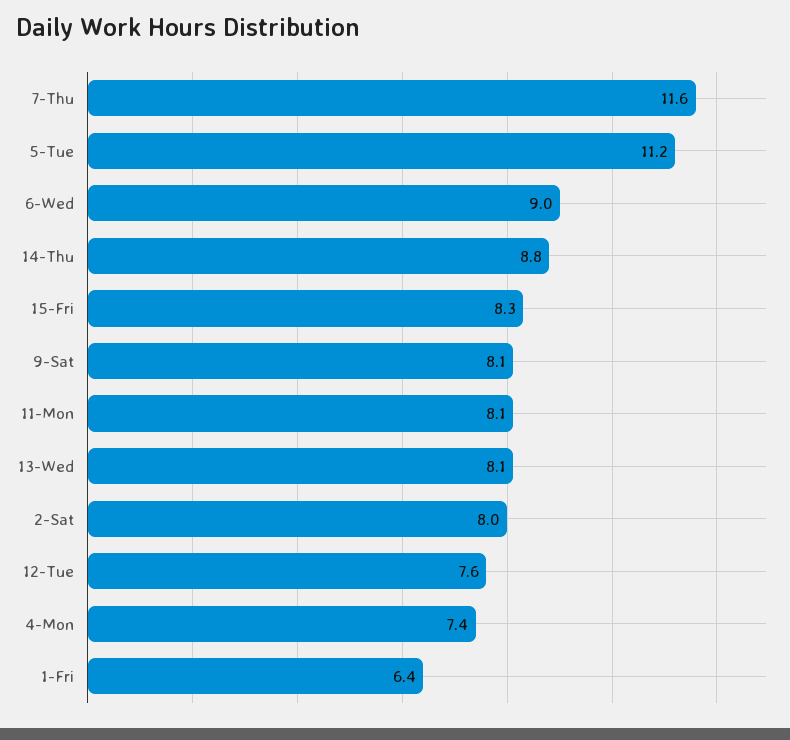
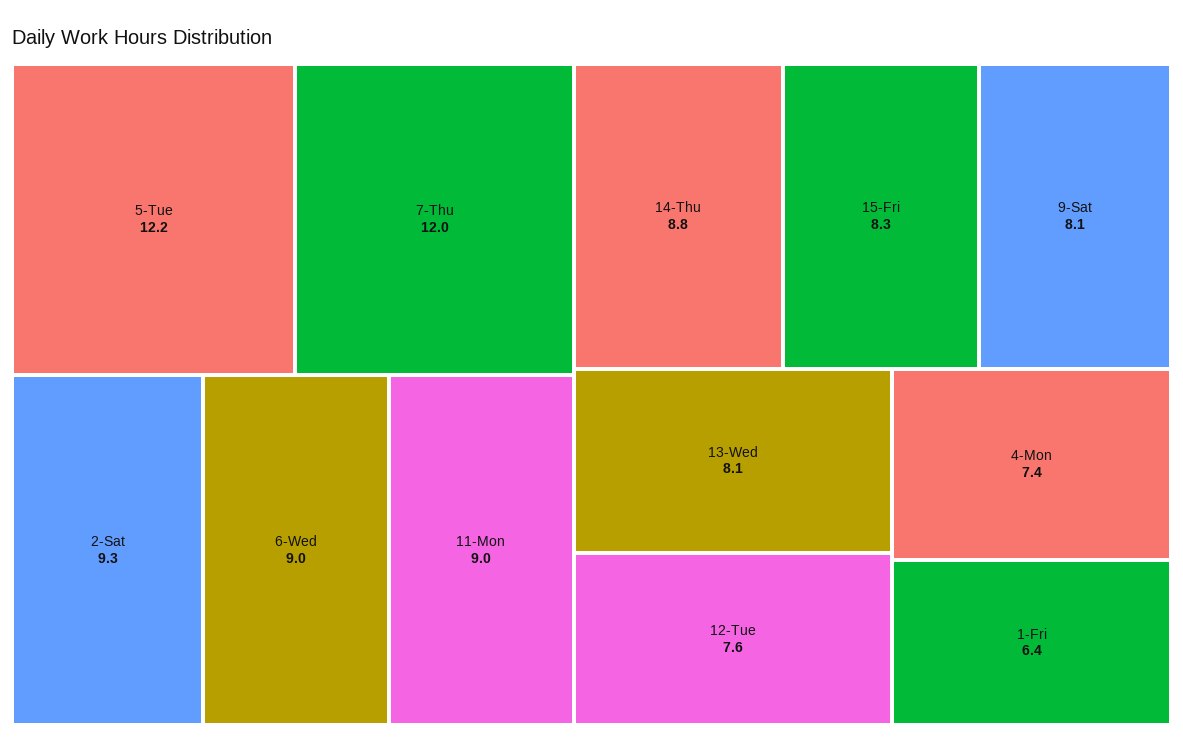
7-Thu: 11.6 -> 12
5-Tue: 11.2 -> 12.2
11-Mon: 8.1 -> 9
2-Sat: 8 -> 9.3

